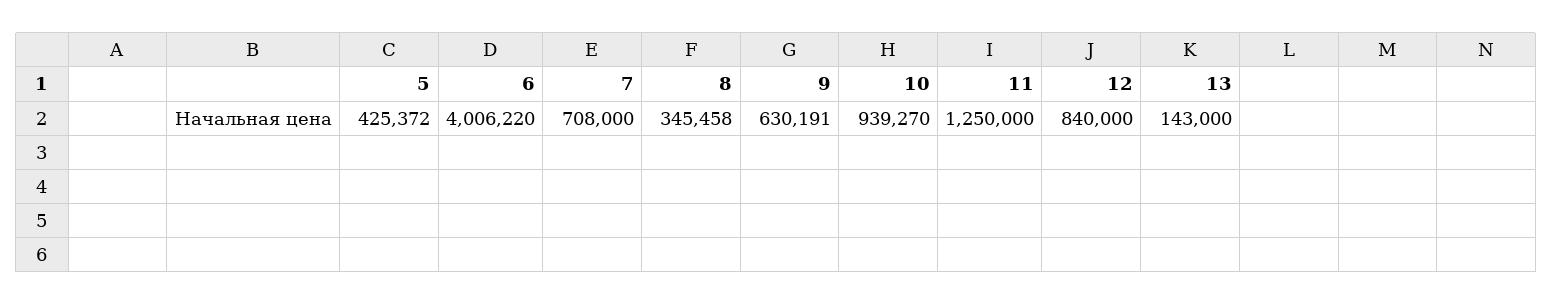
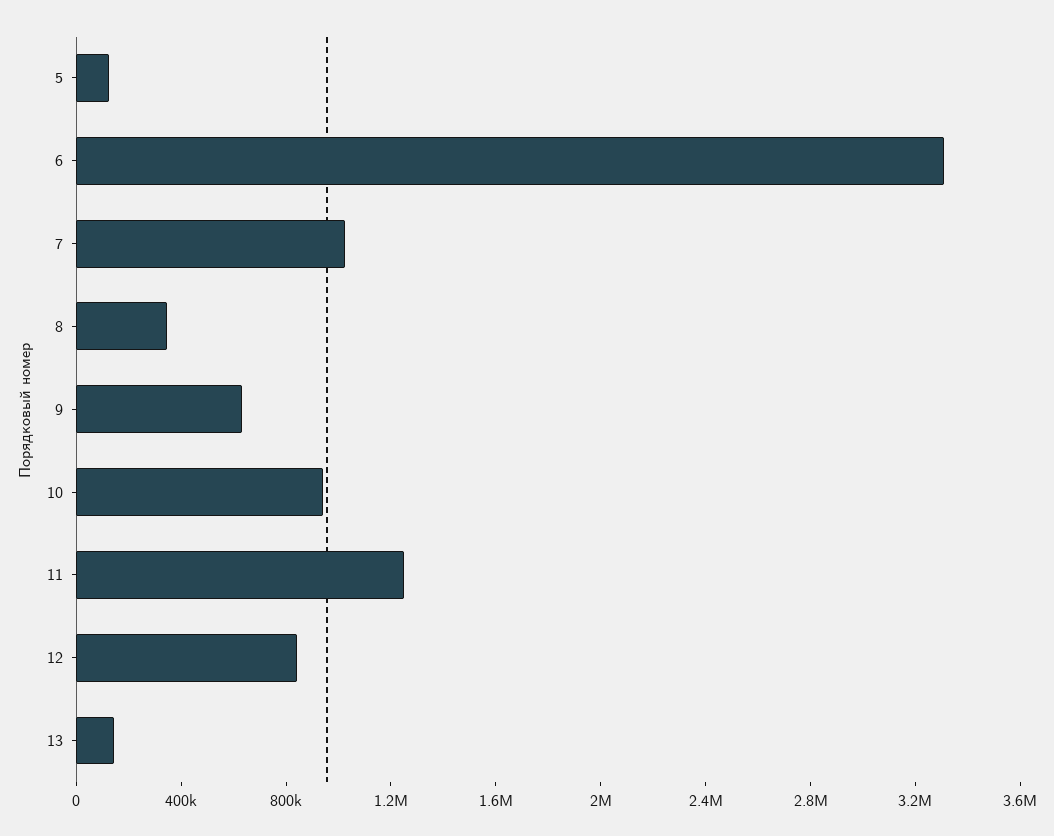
5: 425372 -> 100000
6: 4006220 -> 3300000
7: 708000 -> 1000000

